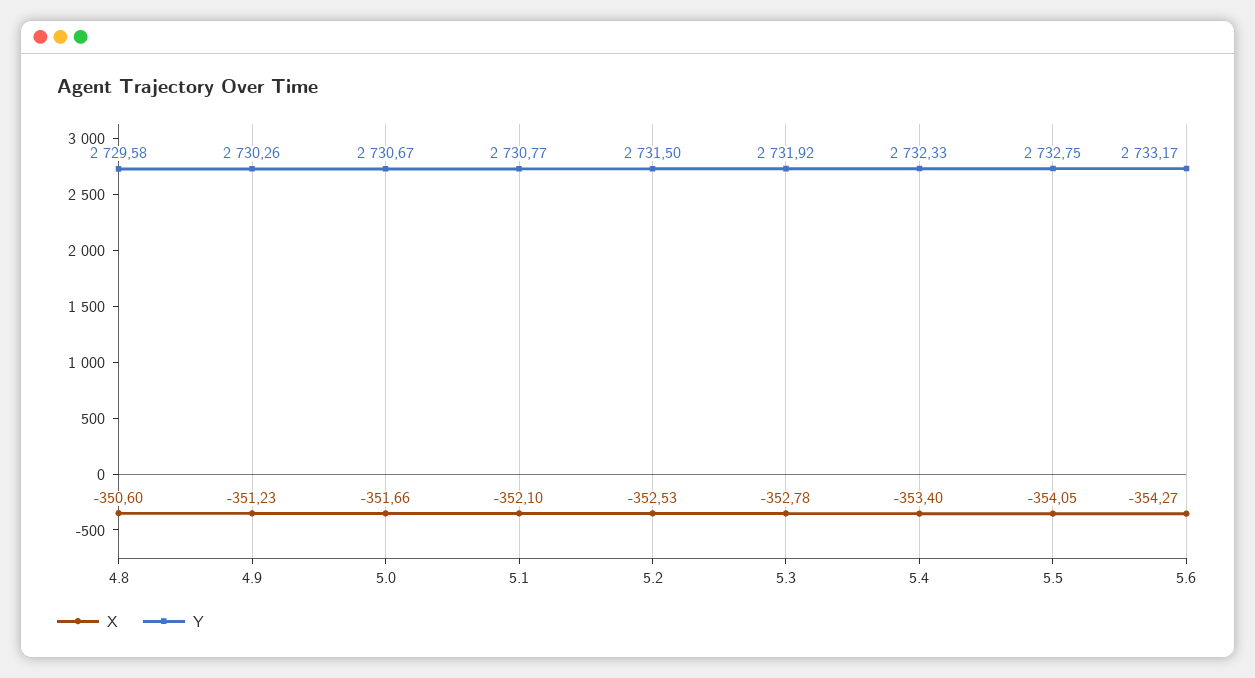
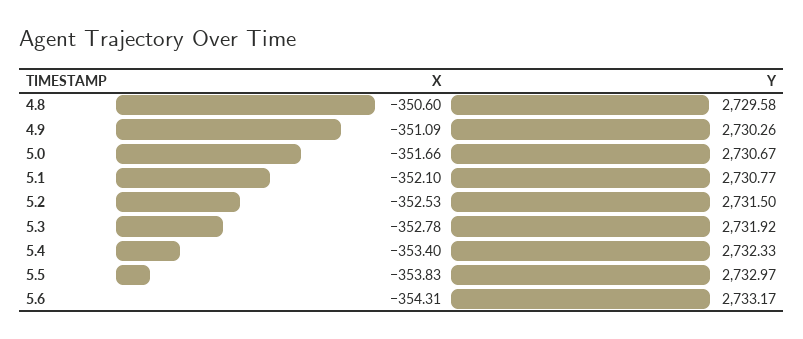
X, 4.9: -351.23 -> -351.09
X, 5.5: -354.05 -> -353.83
Y, 5.5: 2732.75 -> 2732.97
X, 5.6: -354.27 -> -354.31

